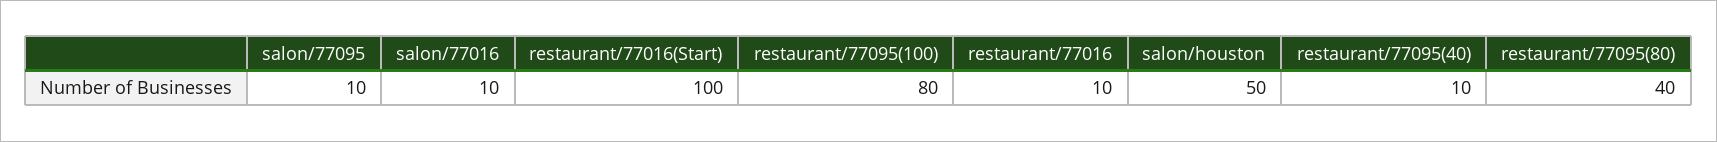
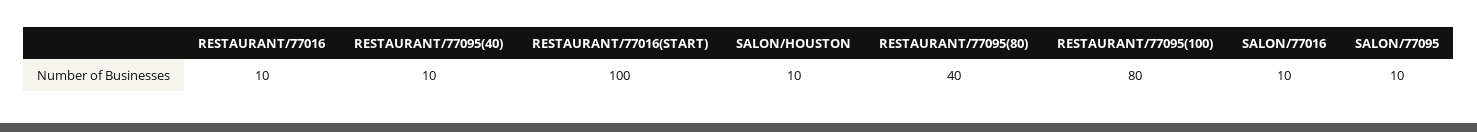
salon/houston: 50 -> 10

